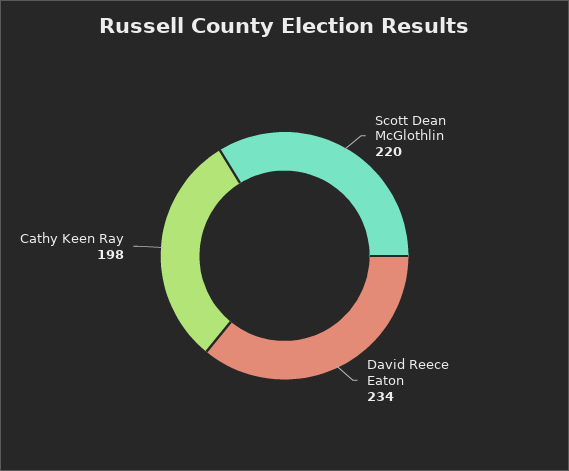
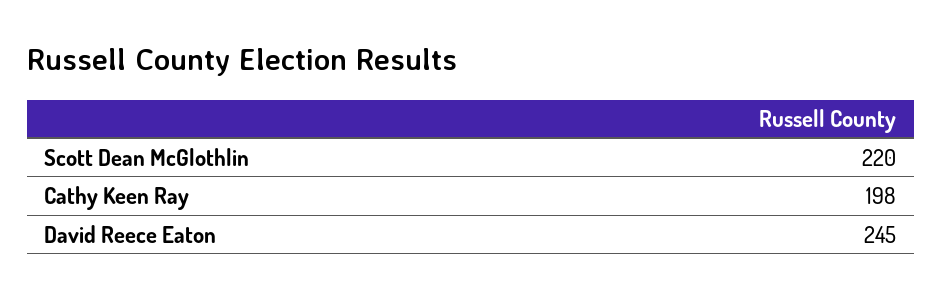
David Reece Eaton: 234 -> 245

